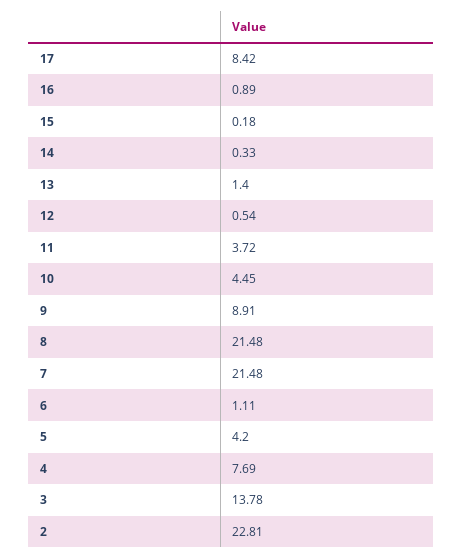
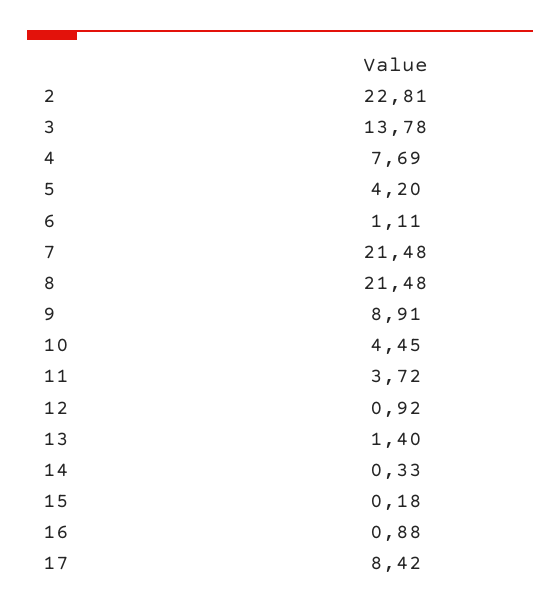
16: 0.89 -> 0.88
12: 0.54 -> 0.92

